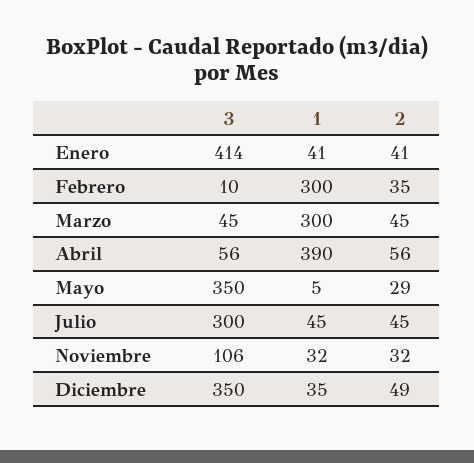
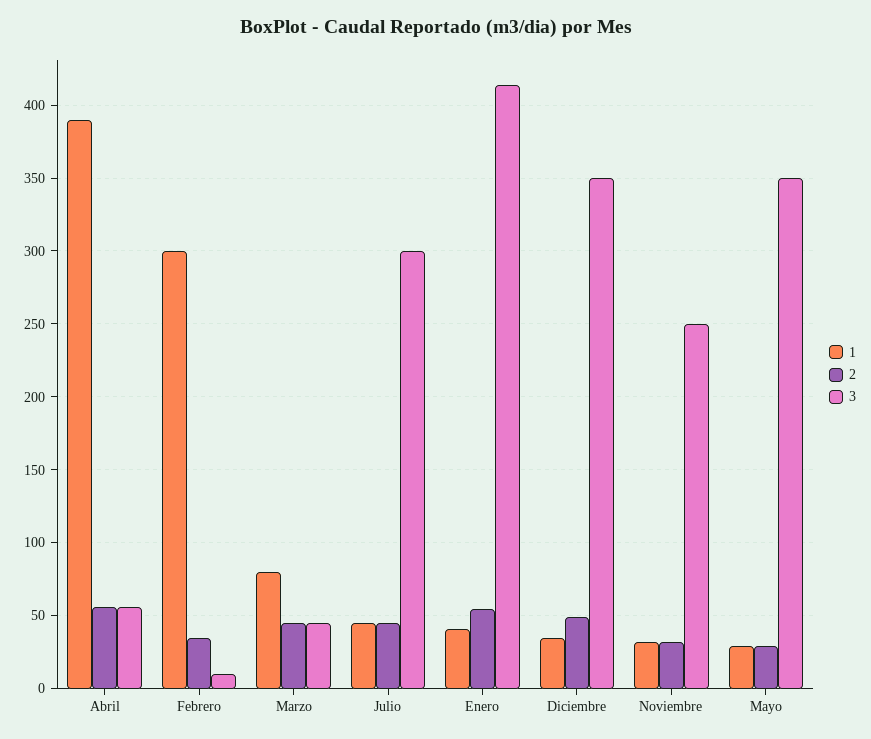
2, Enero: 41 -> 55
1, Marzo: 300 -> 80
1, Mayo: 5 -> 30
3, Noviembre: 106 -> 250

